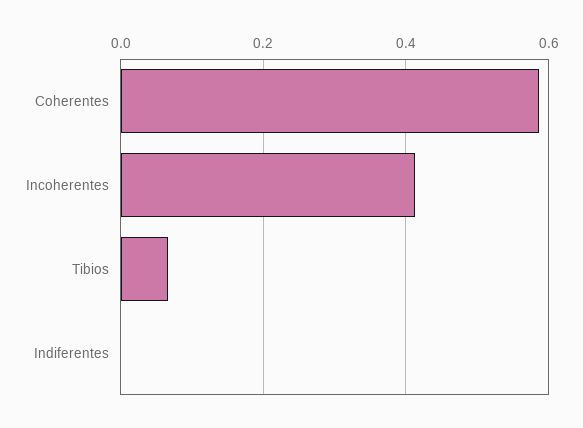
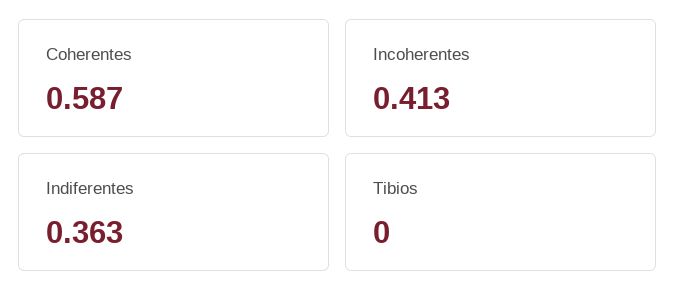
Tibios: 0.06 -> 0
Indiferentes: 0 -> 0.363

